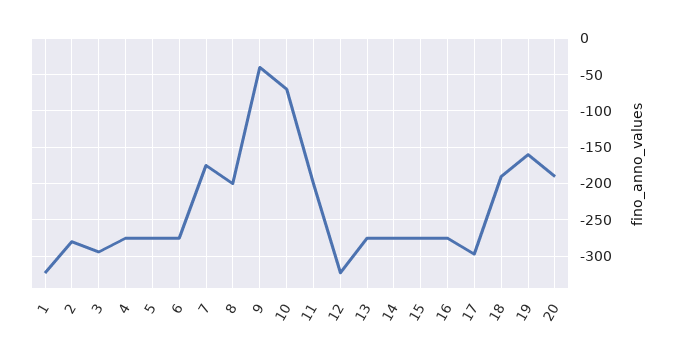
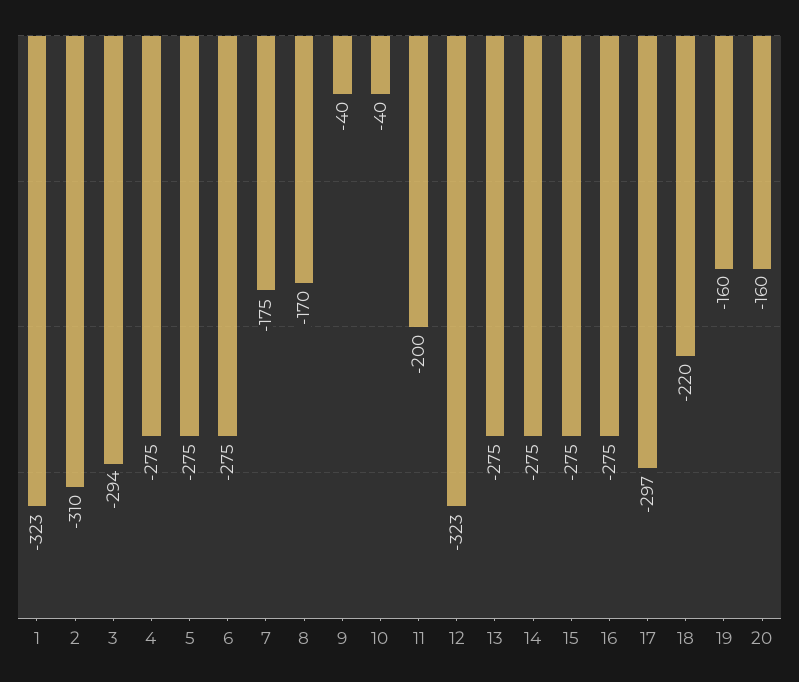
2: -280 -> -310
8: -200 -> -170
10: -70 -> -40
18: -190 -> -220
20: -190 -> -160

